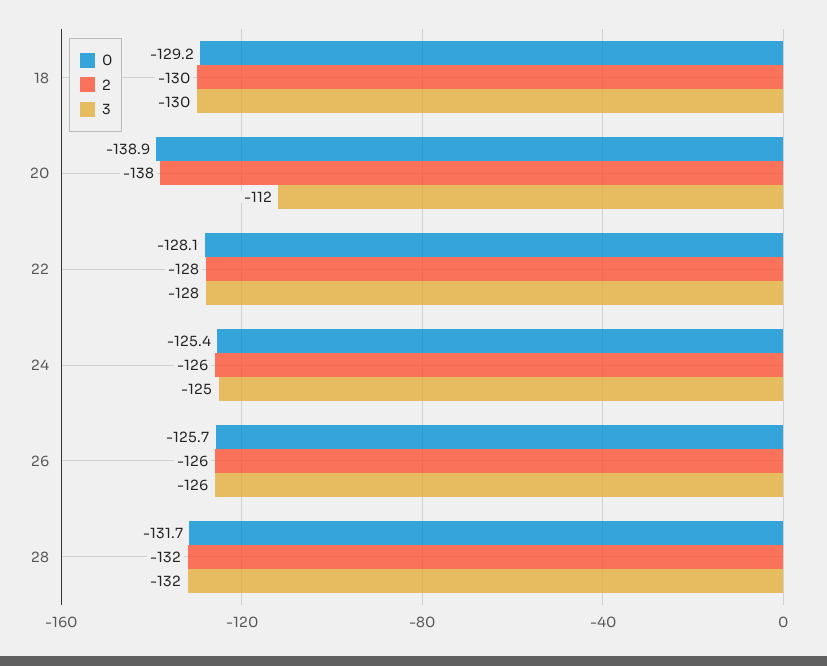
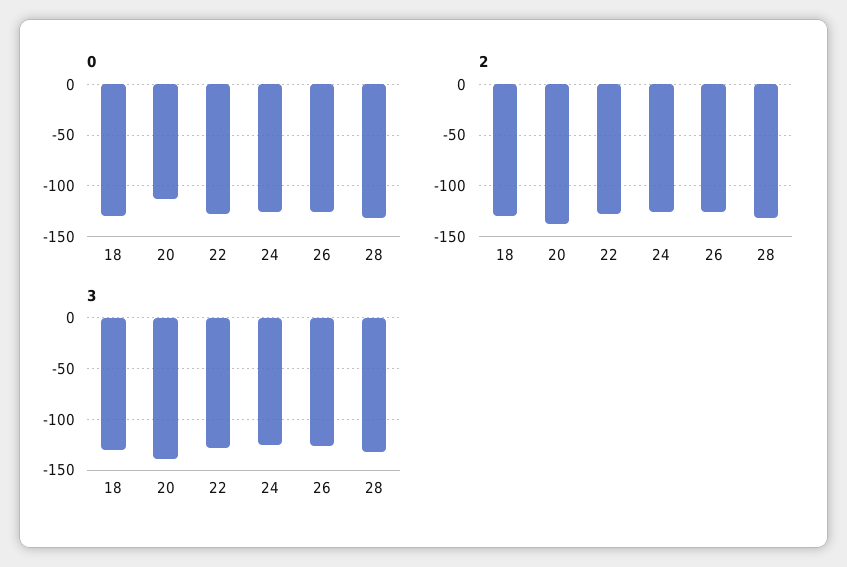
0, 20: -138.9 -> -110
3, 20: -112 -> -140

